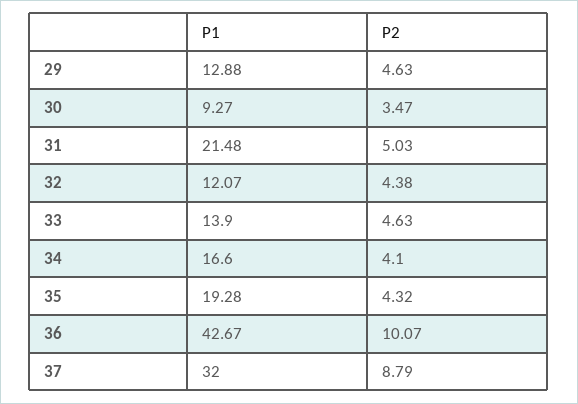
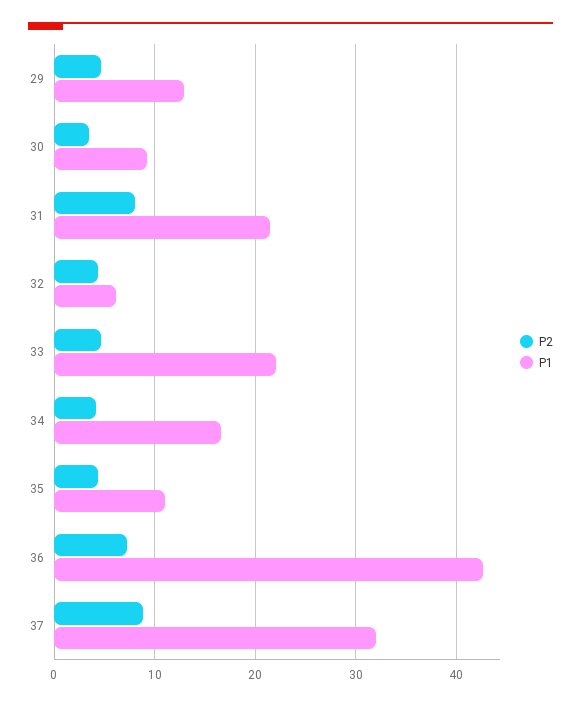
P2, 31: 5.03 -> 8
P1, 32: 12.07 -> 6
P1, 33: 13.9 -> 22
P1, 35: 19.28 -> 11
P2, 36: 10.07 -> 7

